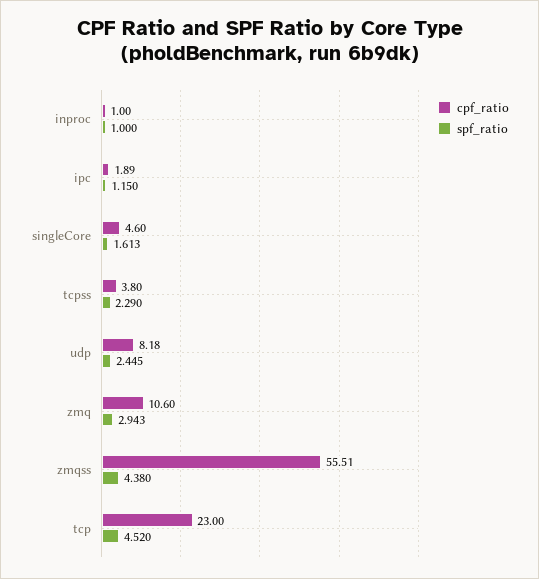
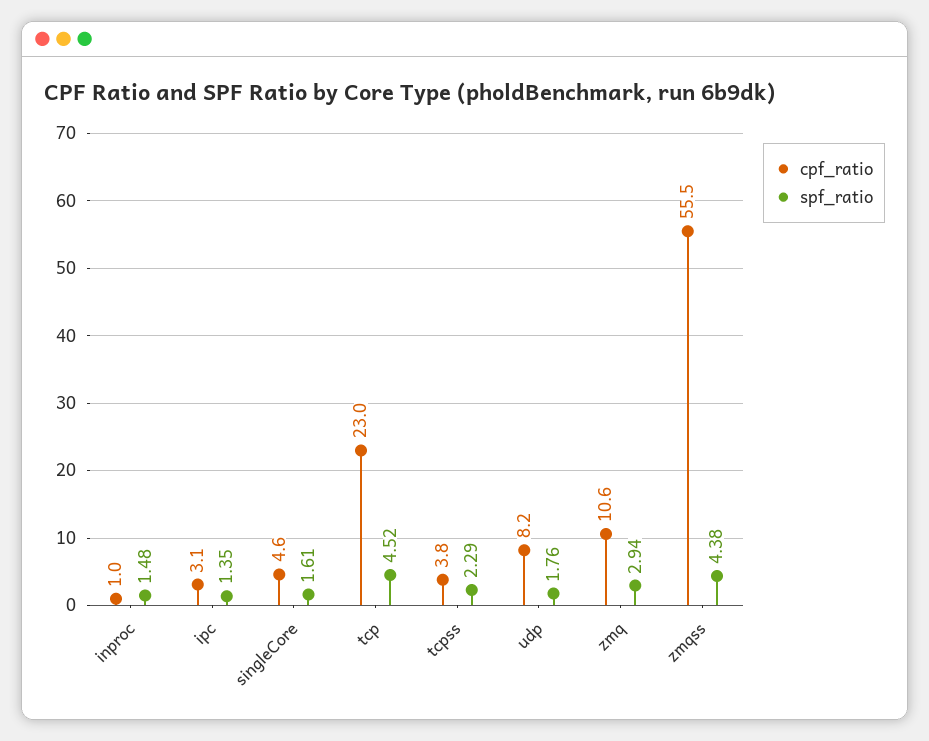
spf_ratio, inproc: 1 -> 1.48
cpf_ratio, ipc: 1.89 -> 3.1
spf_ratio, ipc: 1.15 -> 1.35
spf_ratio, udp: 2.445 -> 1.76

